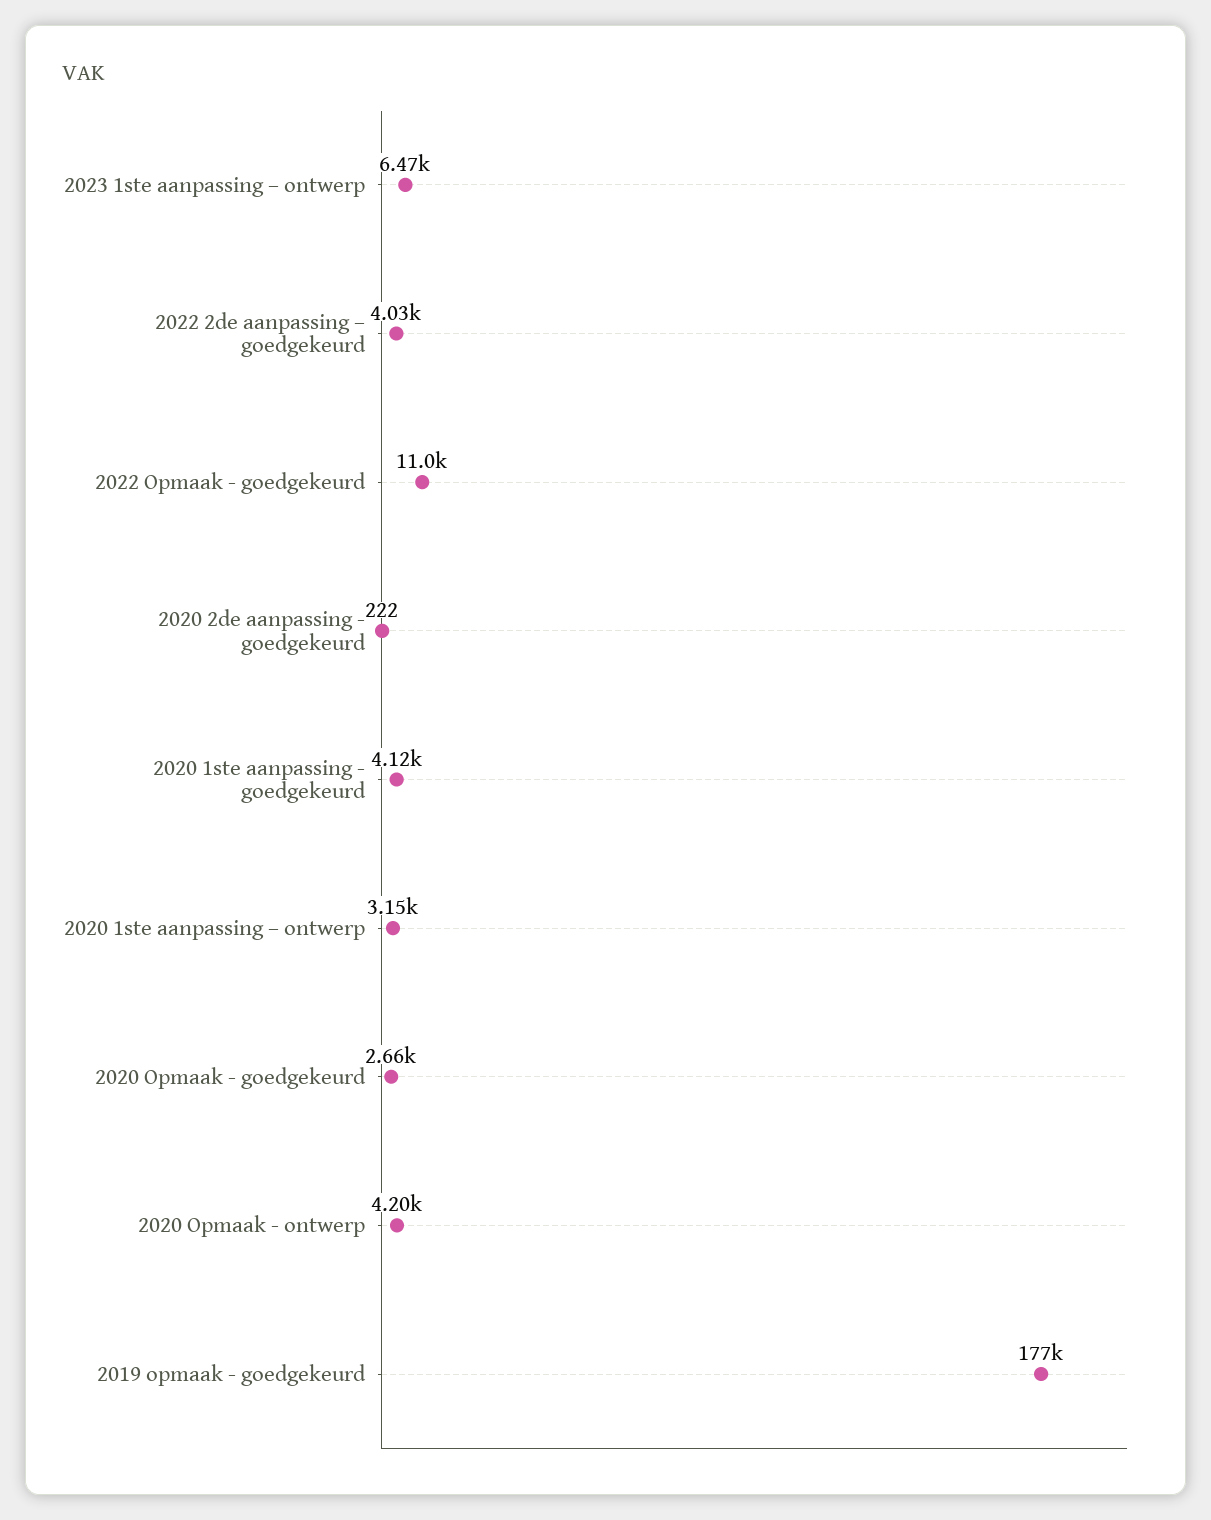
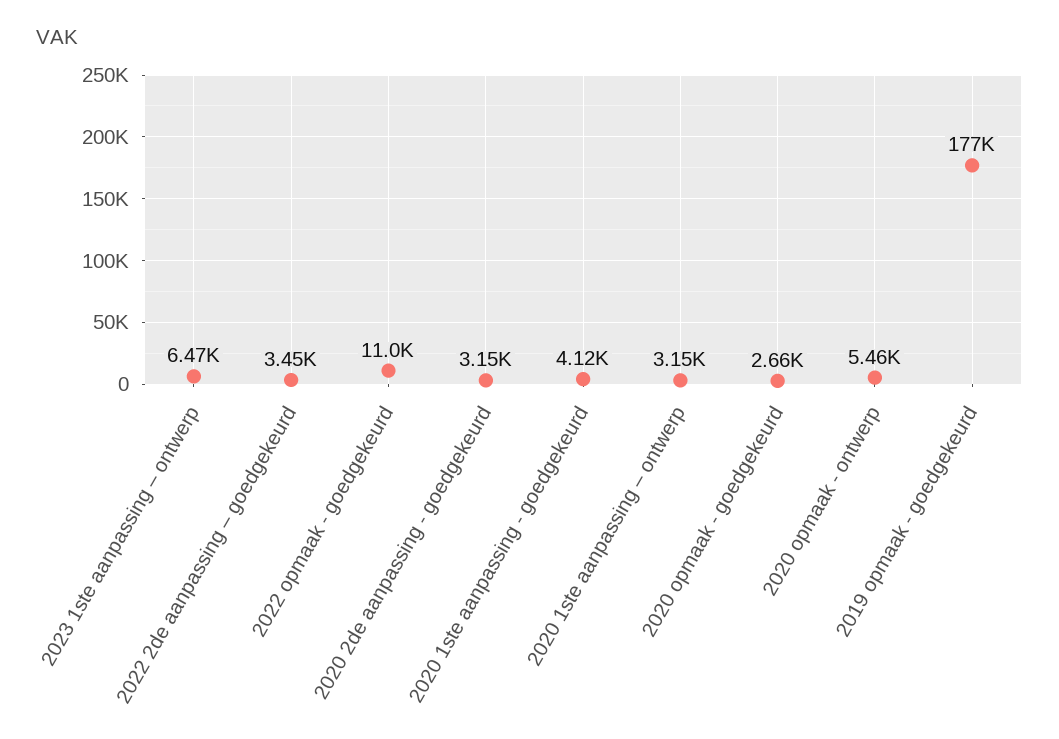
2022 2de aanpassing – goedgekeurd: 4030 -> 3450
2020 2de aanpassing - goedgekeurd: 222 -> 3150
2020 Opmaak - ontwerp: 4200 -> 5460

